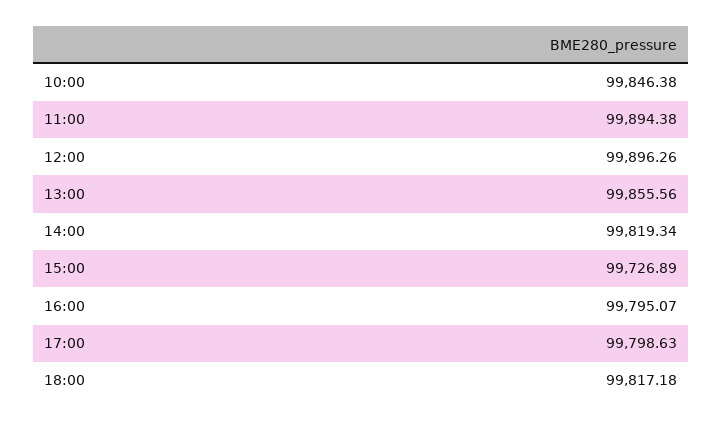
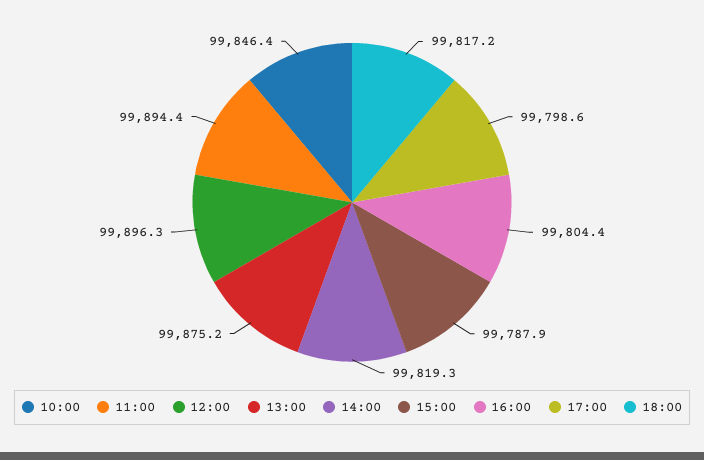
13:00: 99855.56 -> 99875.2
15:00: 99726.89 -> 99787.9
16:00: 99795.07 -> 99804.4

